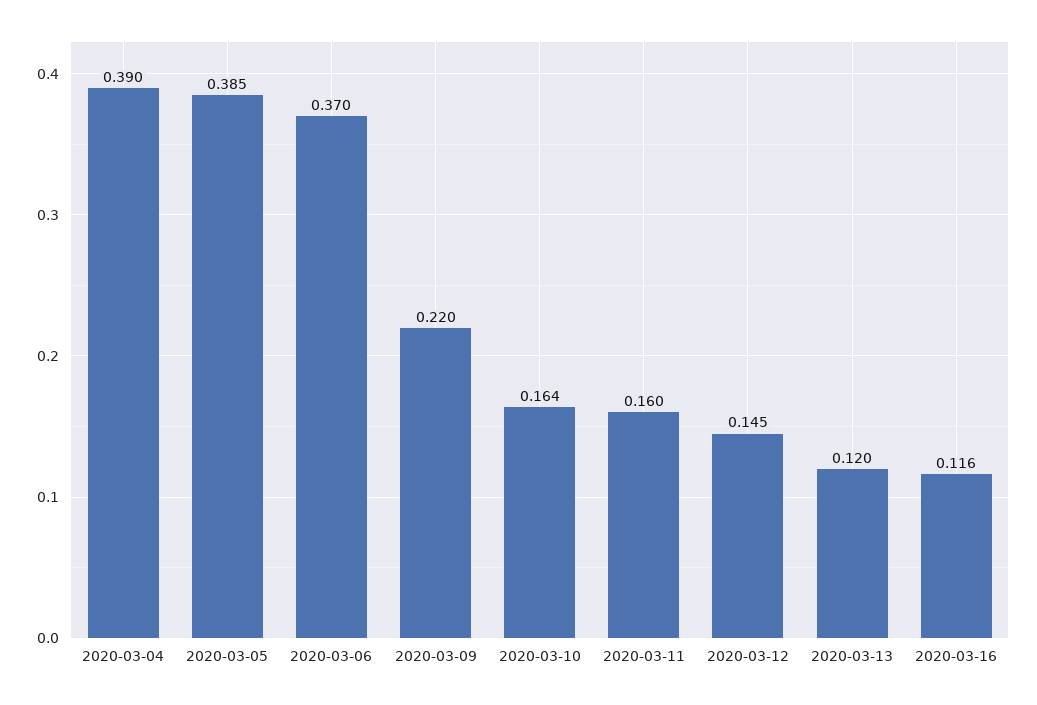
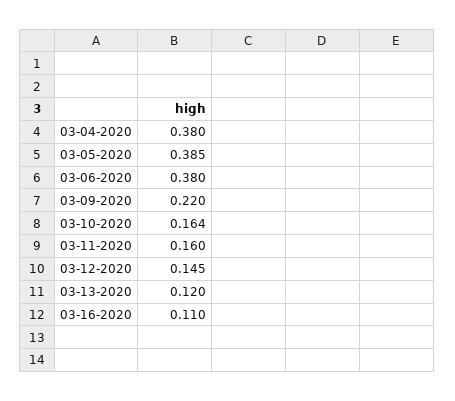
2020-03-04: 0.39 -> 0.38
2020-03-06: 0.37 -> 0.38
2020-03-16: 0.116 -> 0.11

